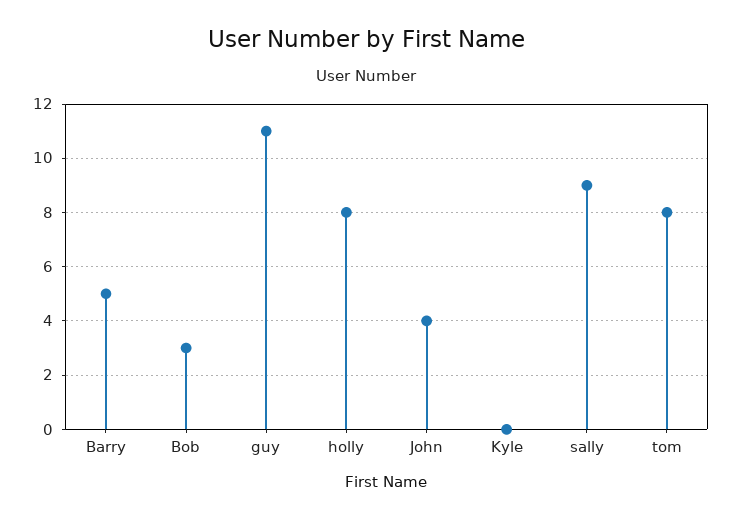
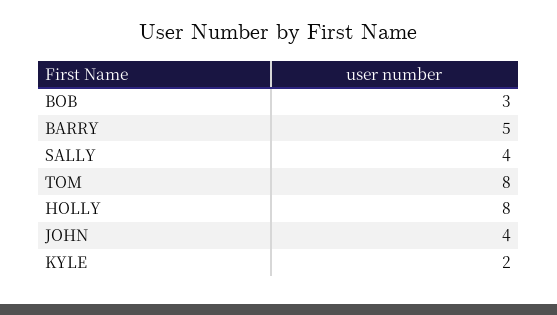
guy: 11 -> none
Kyle: 0 -> 2
sally: 9 -> 4

